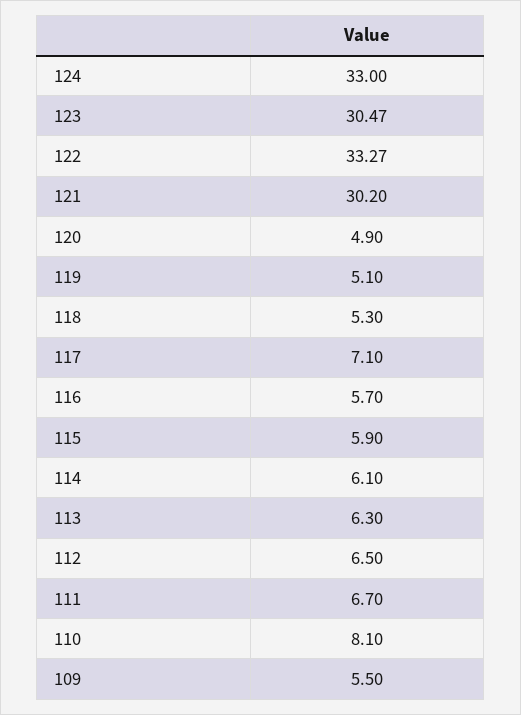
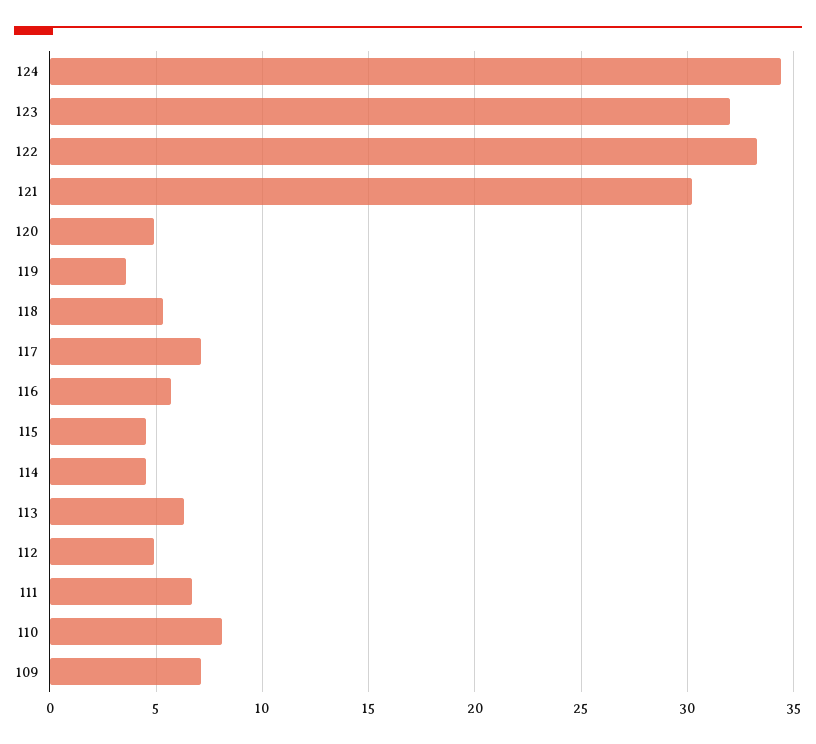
124: 33 -> 34.5
123: 30.47 -> 32
119: 5.1 -> 3.5
115: 5.9 -> 4.5
114: 6.1 -> 4.5
112: 6.5 -> 5
109: 5.5 -> 7

